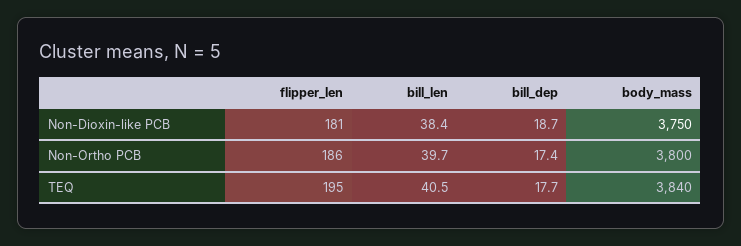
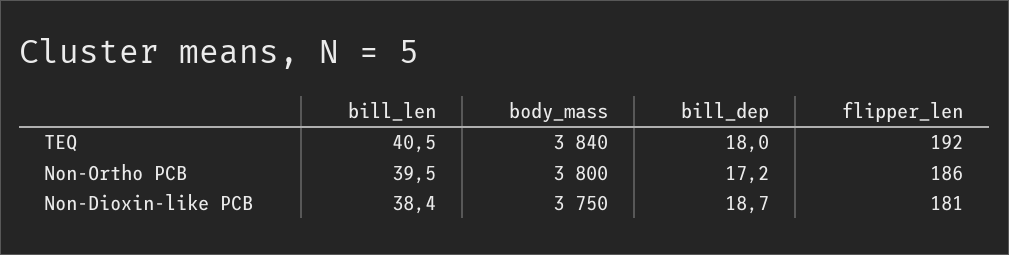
bill_len, Non-Ortho PCB: 39.7 -> 39.5
bill_dep, Non-Ortho PCB: 17.4 -> 17.2
flipper_len, TEQ: 195 -> 192
bill_dep, TEQ: 17.7 -> 18

